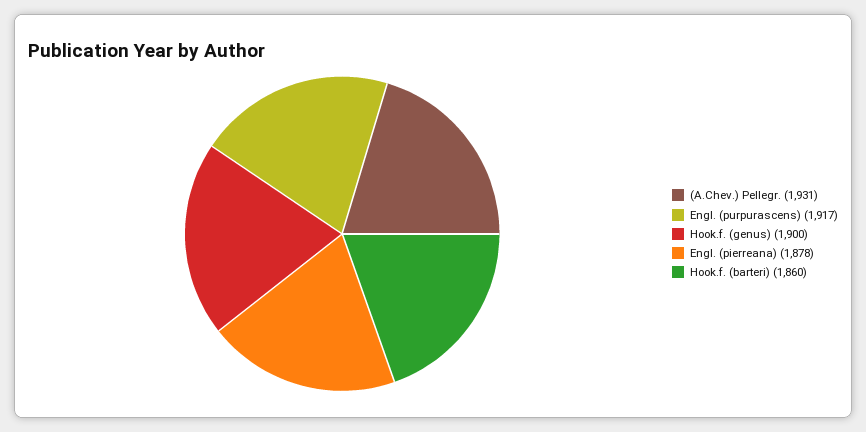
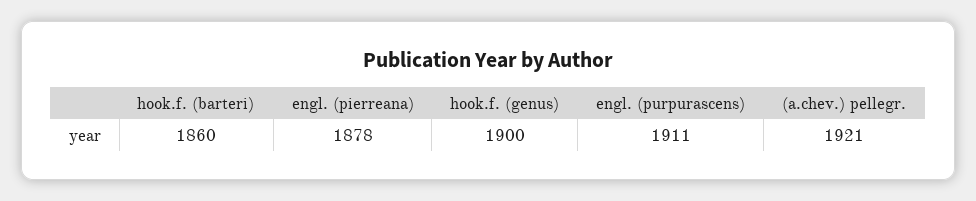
(A.Chev.) Pellegr.: 1931 -> 1921
Engl. (purpurascens): 1917 -> 1911

